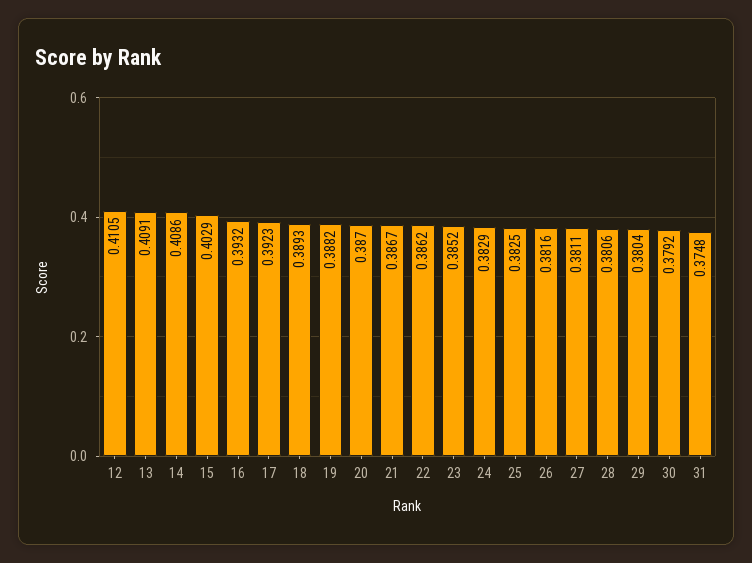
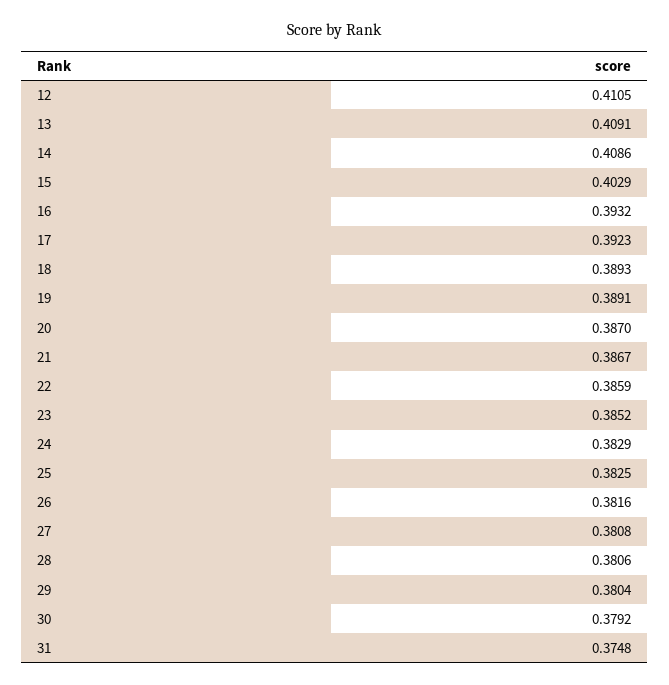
19: 0.3882 -> 0.3891
22: 0.3862 -> 0.3859
27: 0.3811 -> 0.3808

